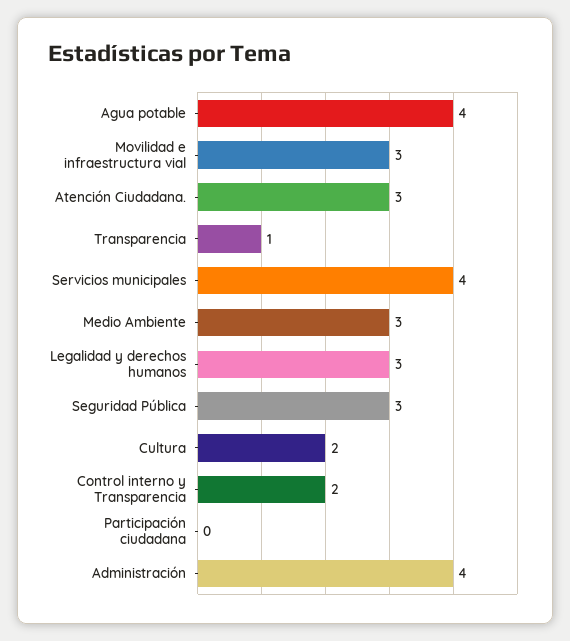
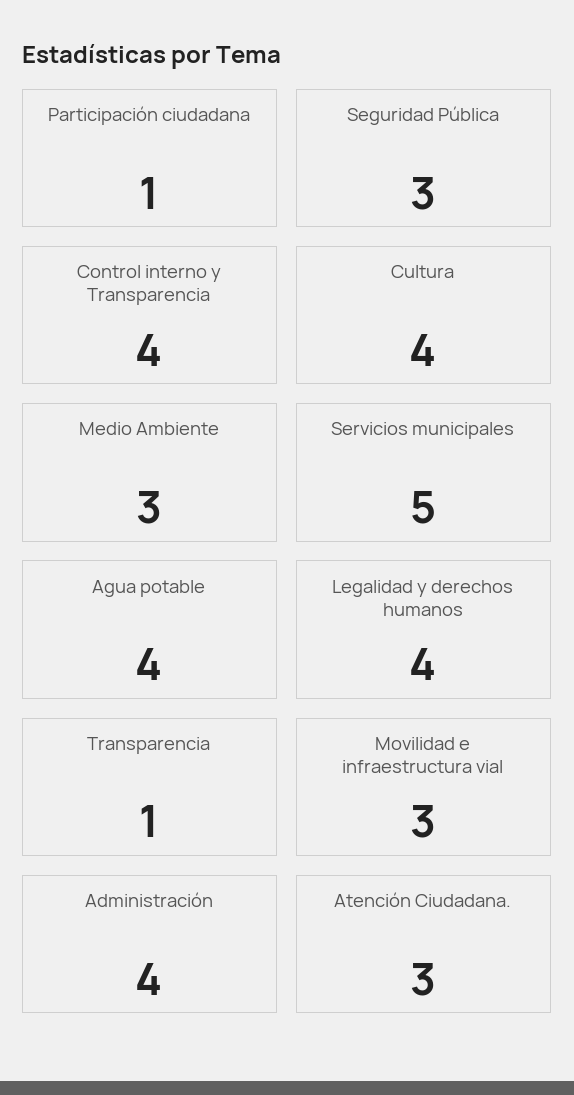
Servicios municipales: 4 -> 5
Legalidad y derechos humanos: 3 -> 4
Cultura: 2 -> 4
Control interno y Transparencia: 2 -> 4
Participación ciudadana: 0 -> 1

